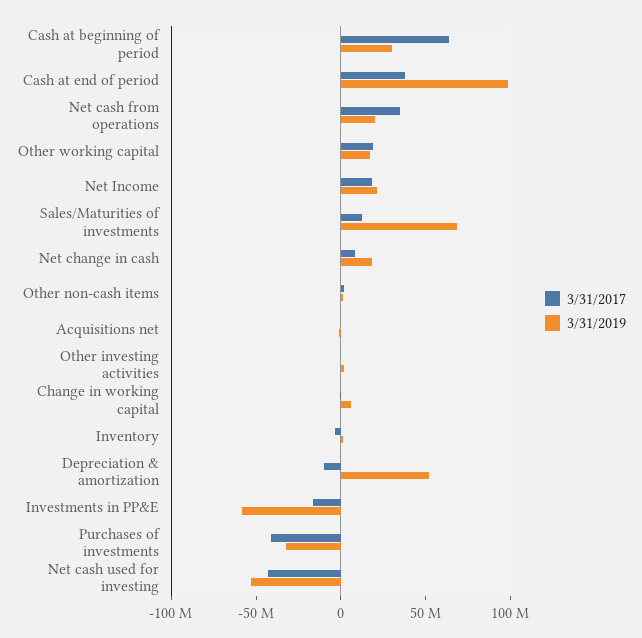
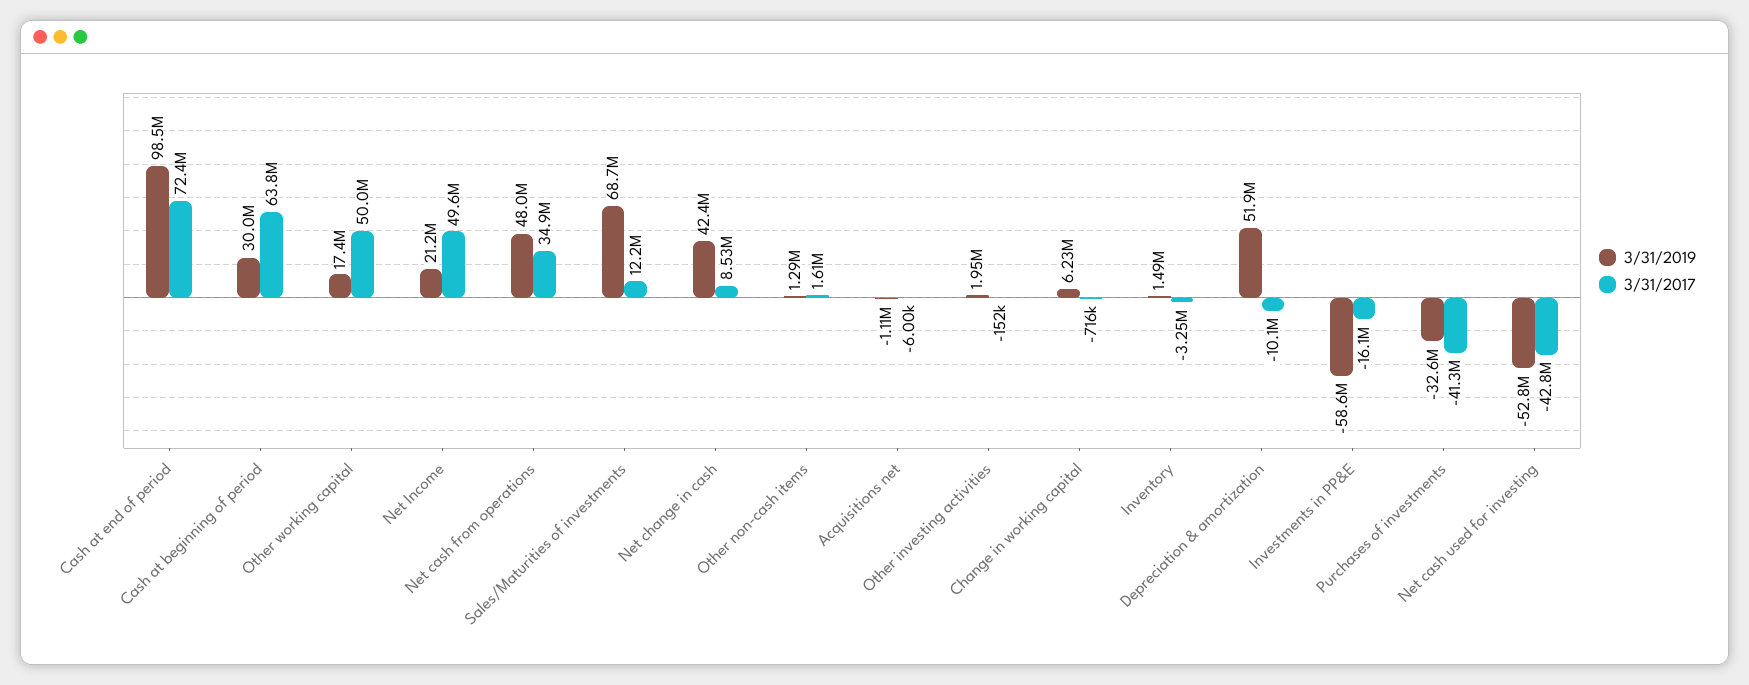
3/31/2017, Cash at end of period: 40000000 -> 72400000
3/31/2019, Net cash from operations: 20000000 -> 48000000
3/31/2017, Other working capital: 20000000 -> 50000000
3/31/2017, Net Income: 20000000 -> 49600000
3/31/2019, Net change in cash: 20000000 -> 42400000

